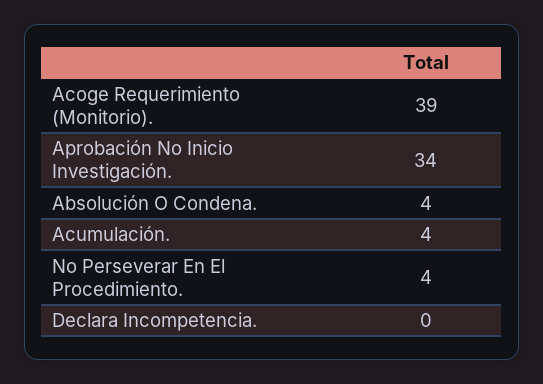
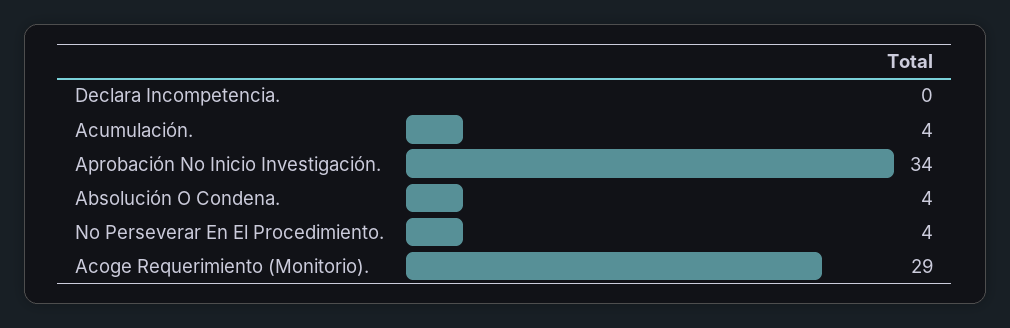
Acoge Requerimiento (Monitorio).: 39 -> 29

